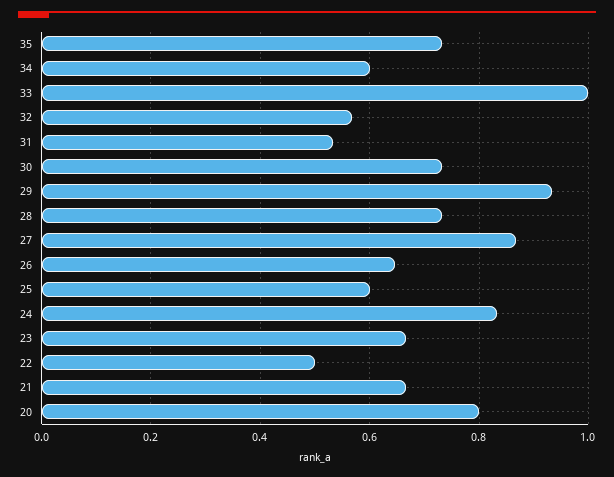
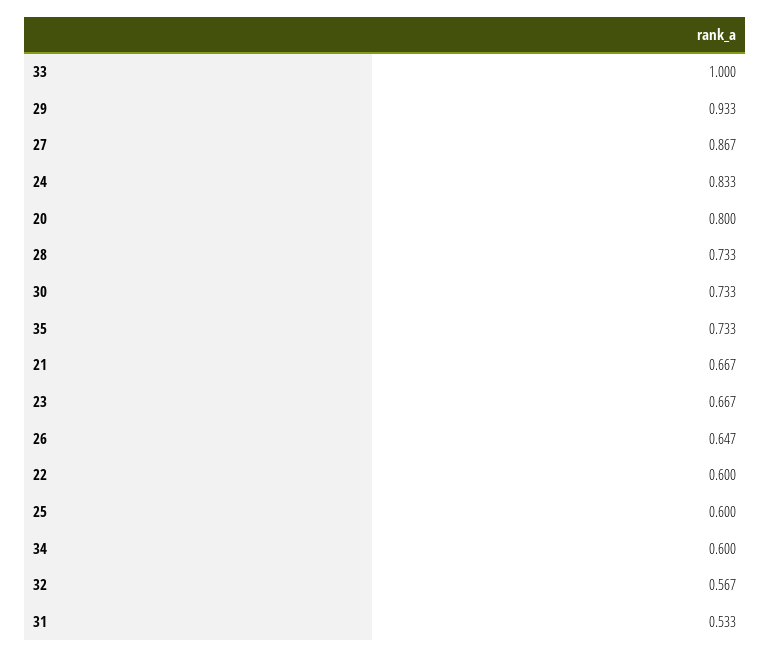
22: 0.5 -> 0.6

